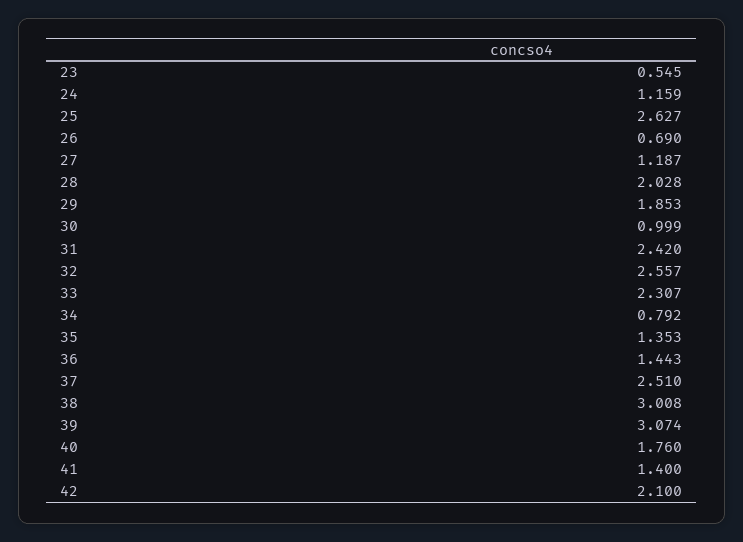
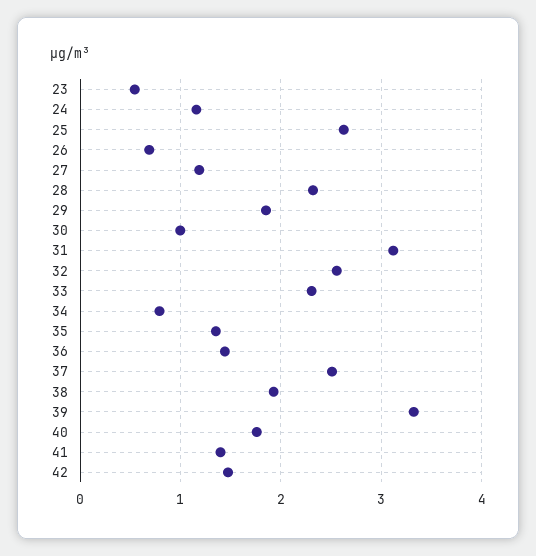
28: 2.028 -> 2.3
31: 2.42 -> 3.1
38: 3.008 -> 1.9
39: 3.074 -> 3.3
42: 2.1 -> 1.5

